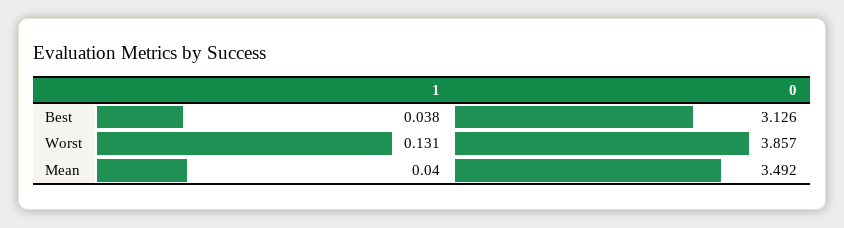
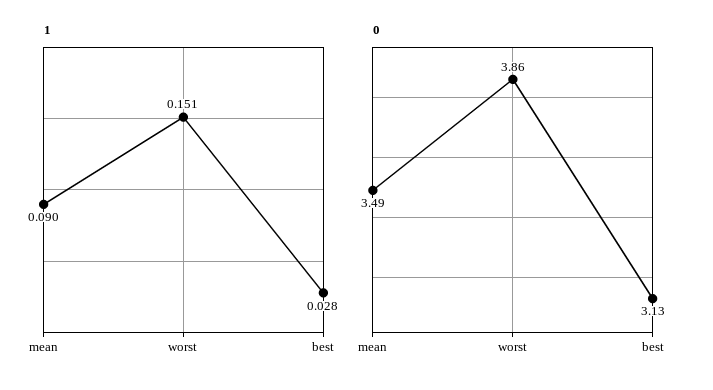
1, Best: 0.038 -> 0.028
1, Worst: 0.131 -> 0.151
1, Mean: 0.04 -> 0.09

